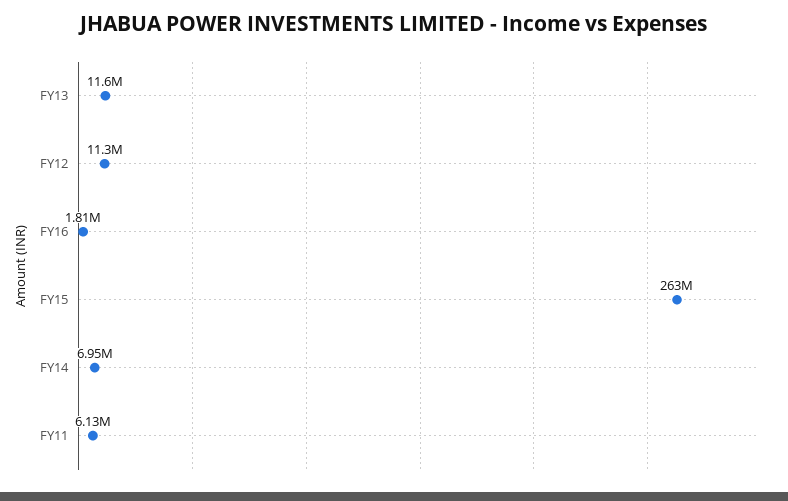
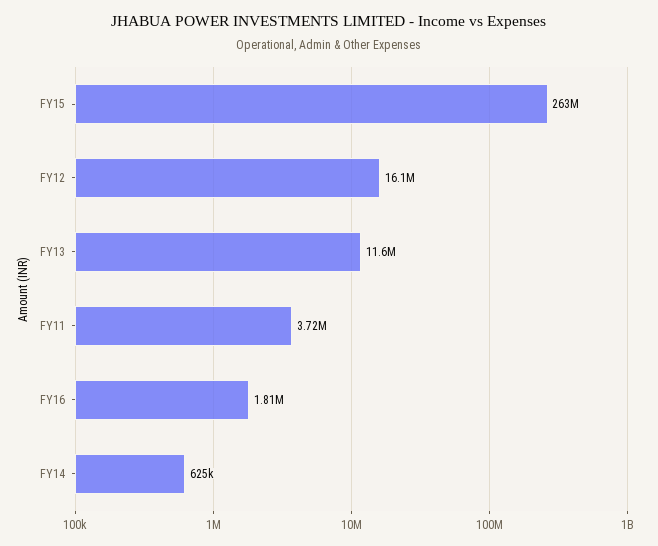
FY12: 11300000 -> 16100000
FY14: 6950000 -> 625000
FY11: 6130000 -> 3720000

